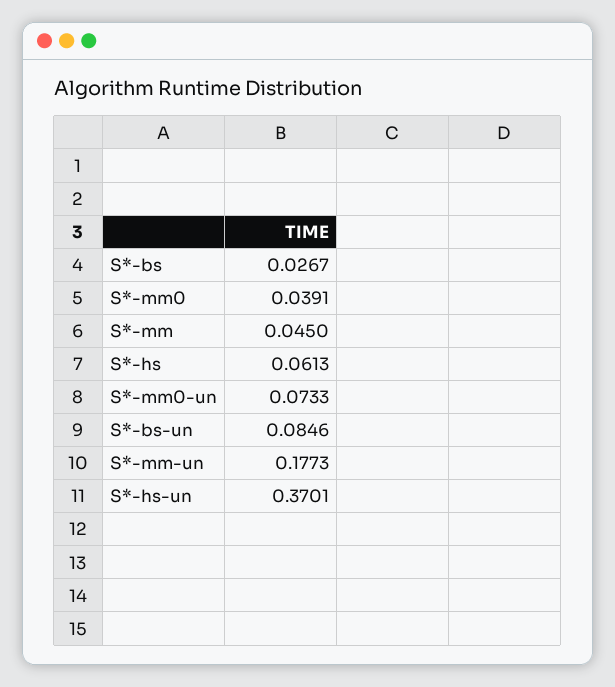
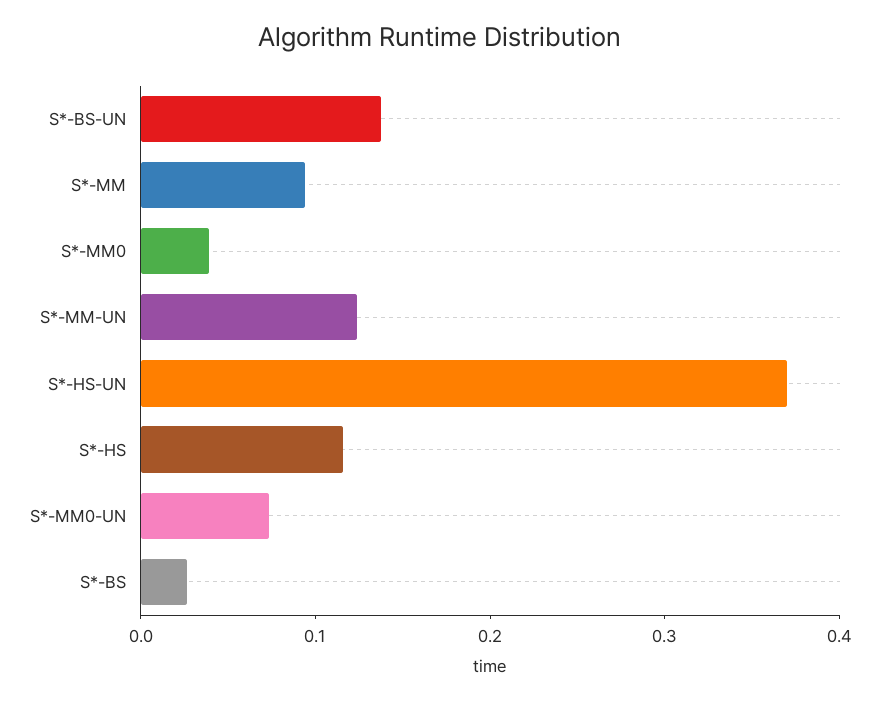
S*-mm: 0.045 -> 0.1
S*-hs: 0.0613 -> 0.12
S*-bs-un: 0.0846 -> 0.14
S*-mm-un: 0.1773 -> 0.12

